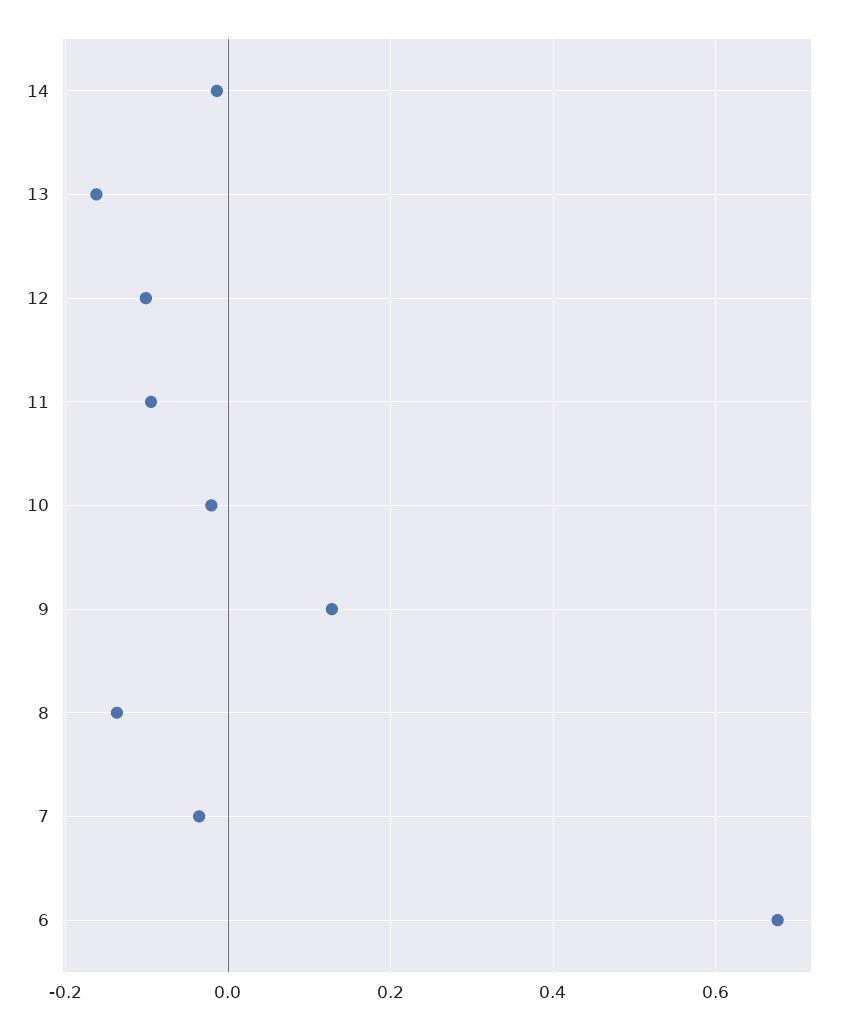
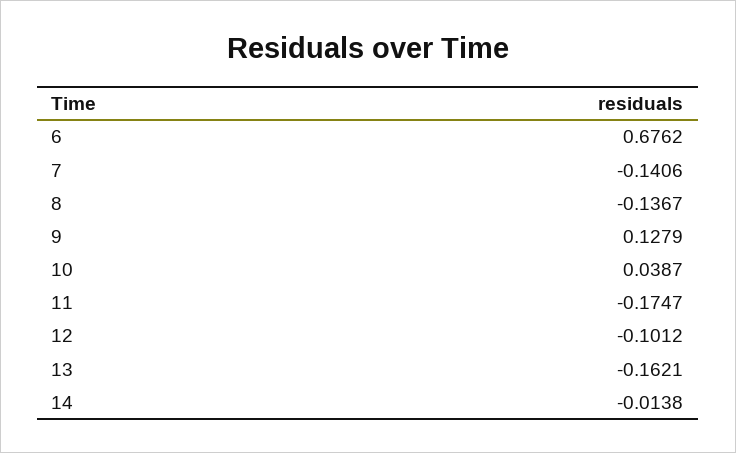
11: -0.1 -> -0.1747
10: -0.02 -> 0.0387
7: -0.04 -> -0.1406

